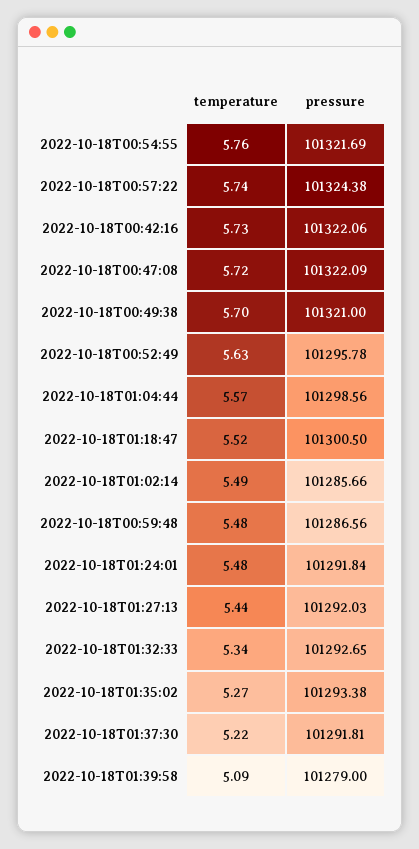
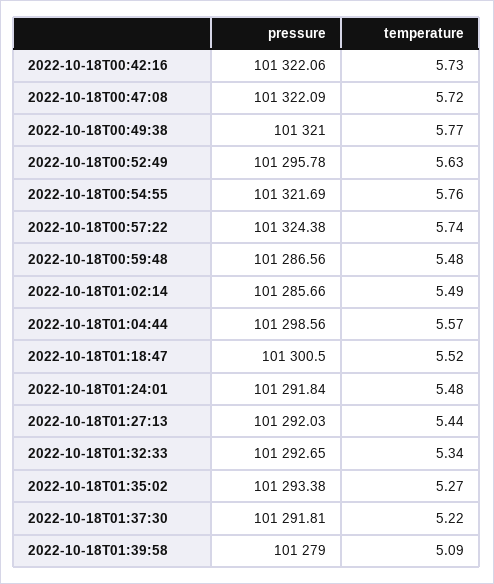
temperature, 2022-10-18T00:49:38: 5.7 -> 5.77

